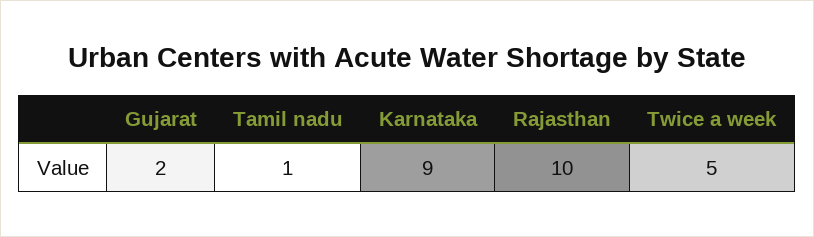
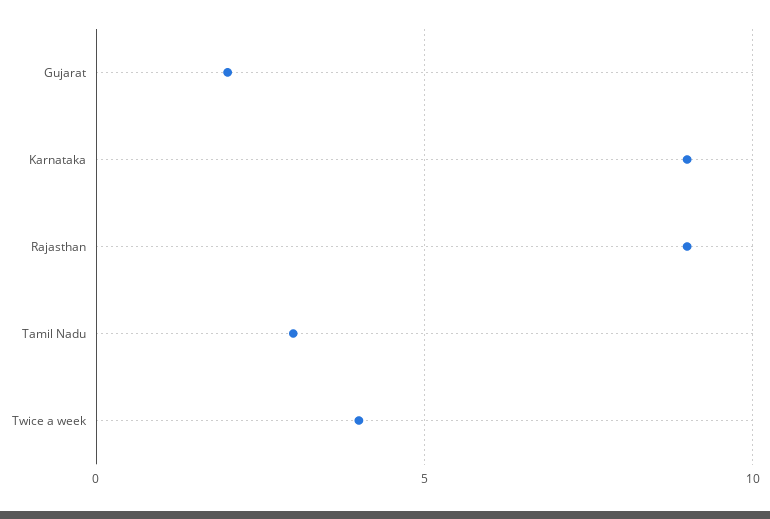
Tamil nadu: 1 -> 3
Rajasthan: 10 -> 9
Twice a week: 5 -> 4

